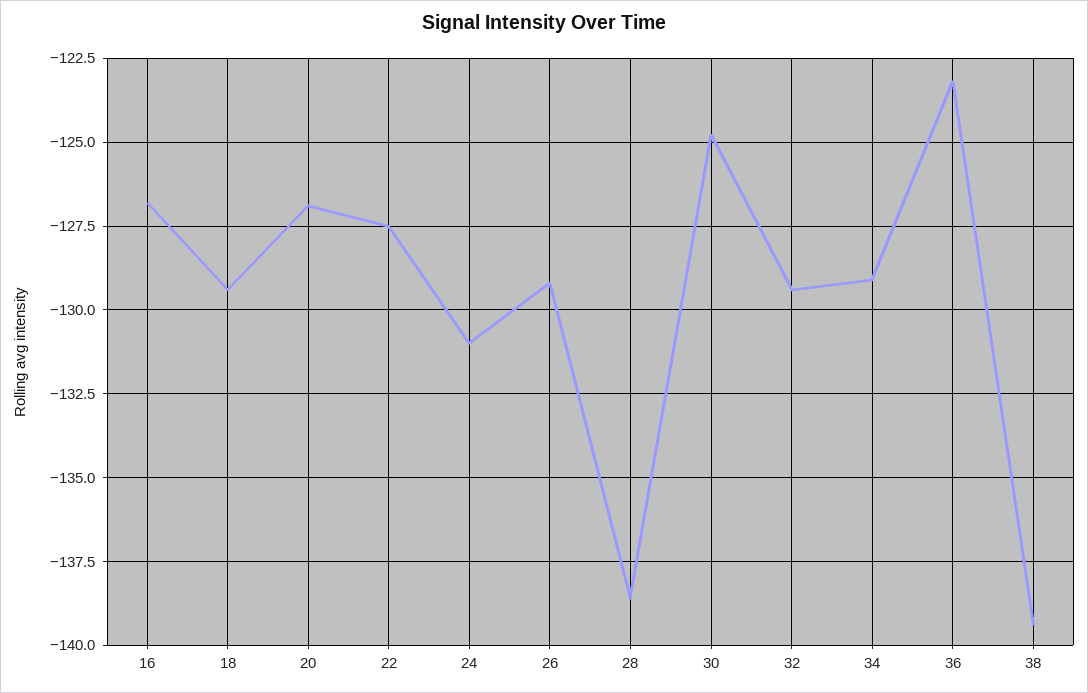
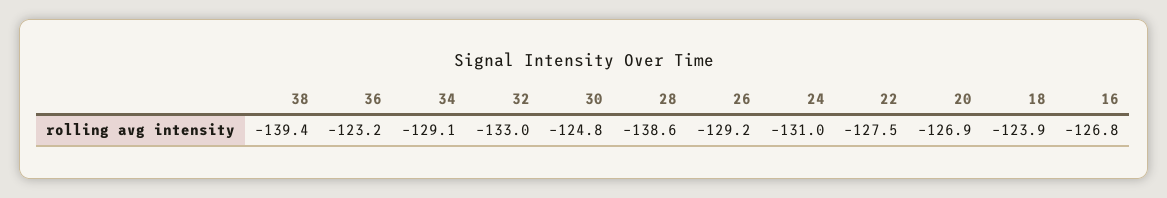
18: -129.5 -> -123.9
32: -129.5 -> -133

